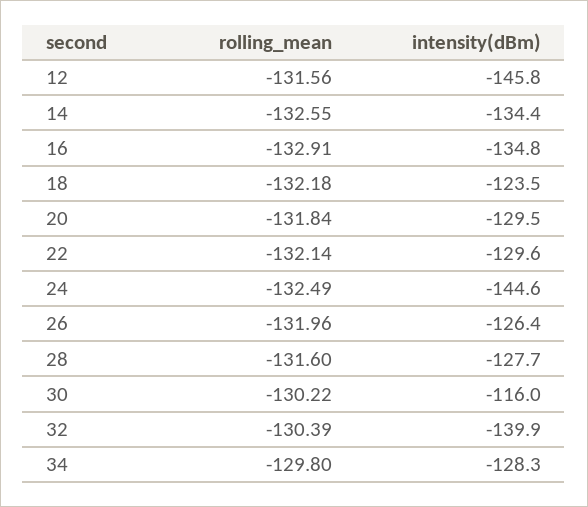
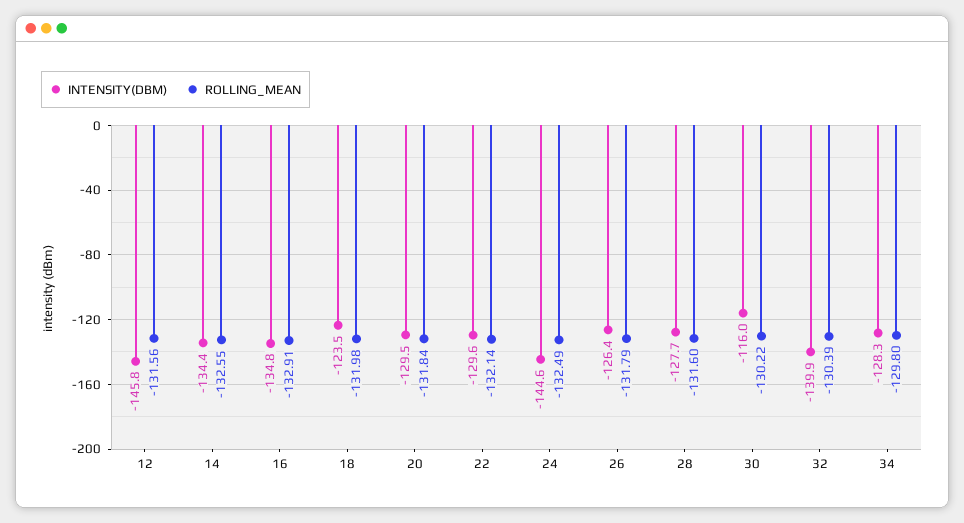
rolling_mean, 18: -132.18 -> -131.98
rolling_mean, 26: -131.96 -> -131.79

